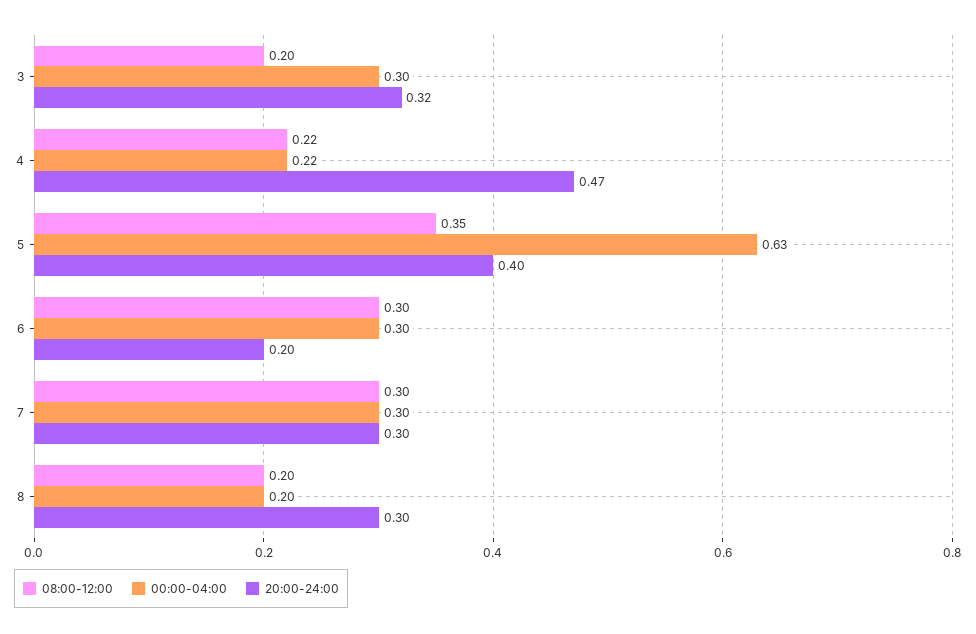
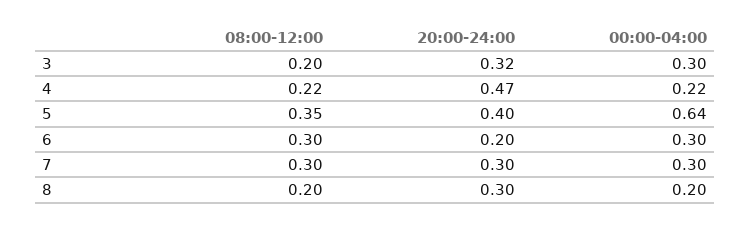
00:00-04:00, 5: 0.63 -> 0.64

